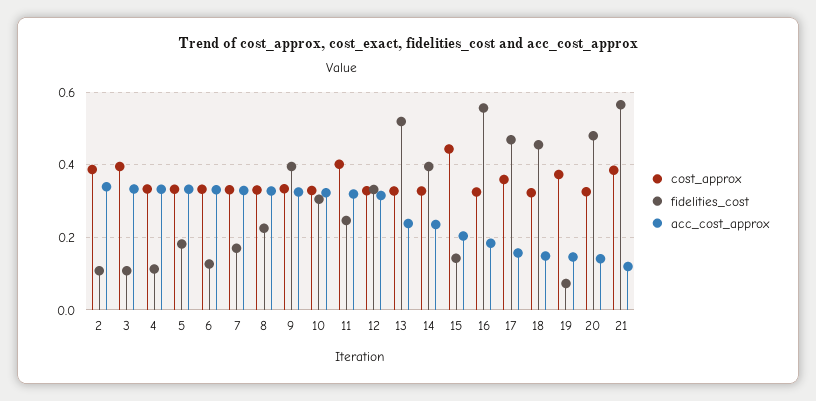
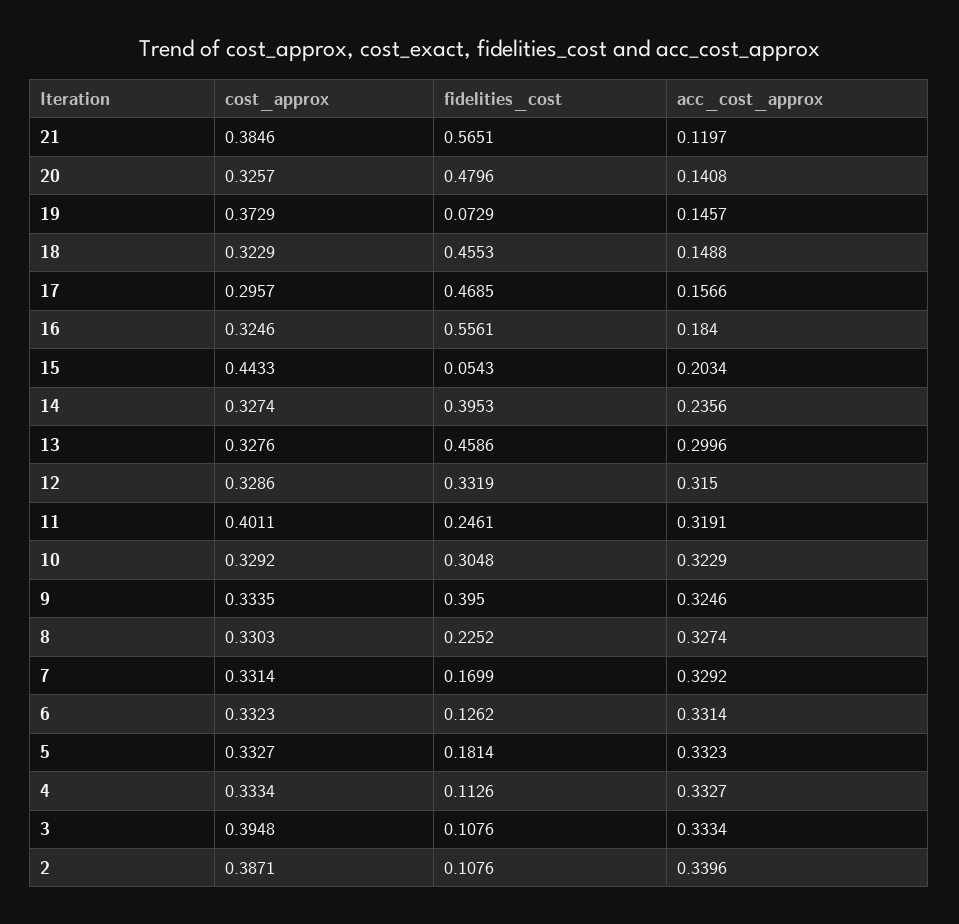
fidelities_cost, 13: 0.52 -> 0.4586
acc_cost_approx, 13: 0.24 -> 0.2996
fidelities_cost, 15: 0.14 -> 0.0543
cost_approx, 17: 0.36 -> 0.2957

